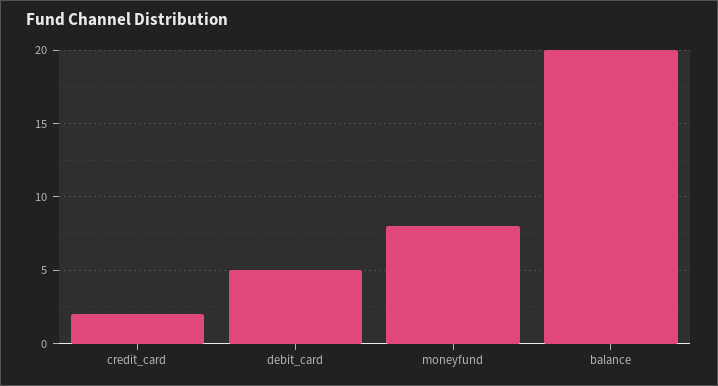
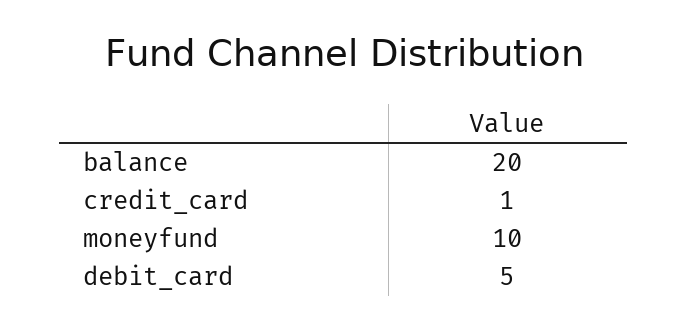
credit_card: 2 -> 1
moneyfund: 8 -> 10

